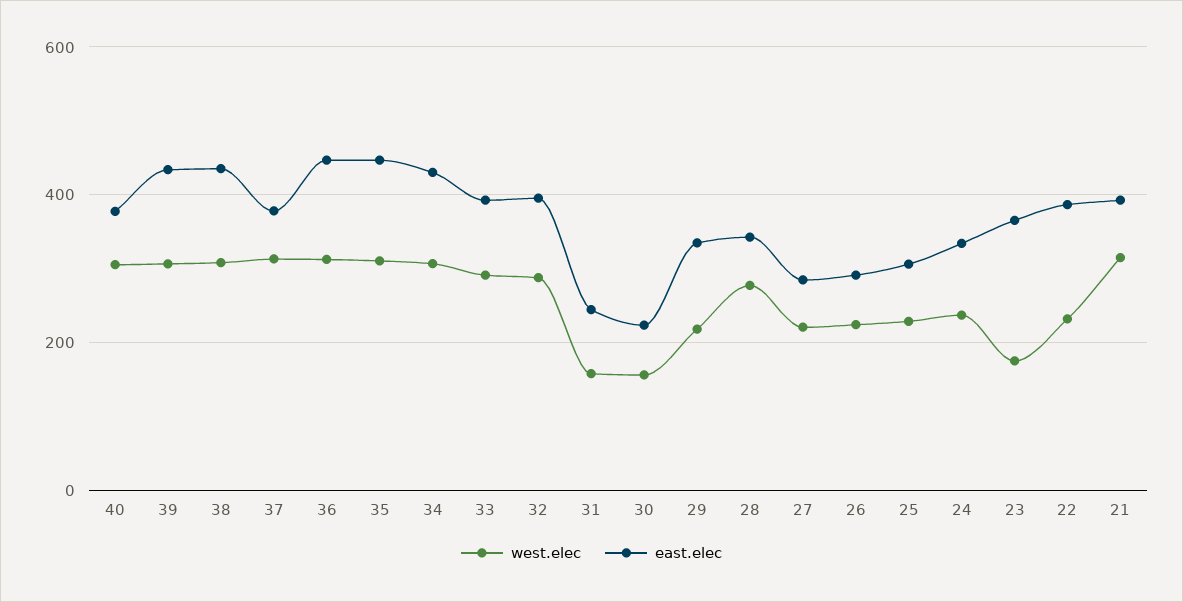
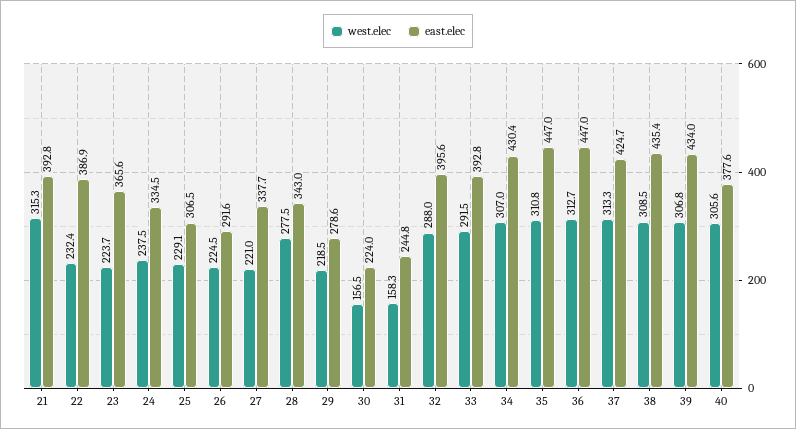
east.elec, 37: 380 -> 424.7
east.elec, 29: 340 -> 278.6
east.elec, 27: 280 -> 337.7
west.elec, 23: 180 -> 223.7

